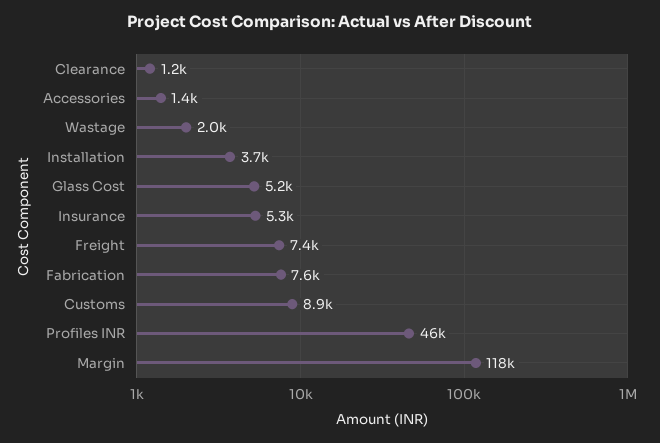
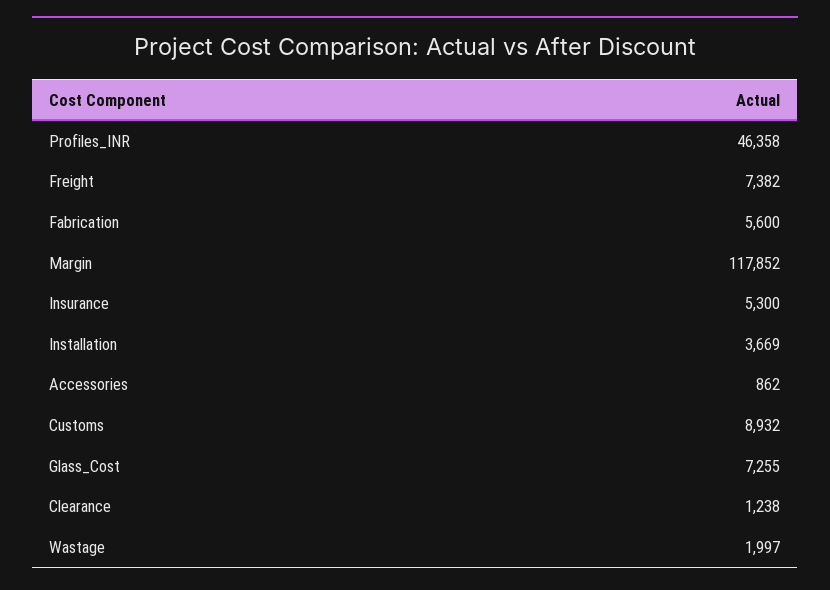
Accessories: 1400 -> 862
Glass Cost: 5200 -> 7255
Fabrication: 7600 -> 5600

